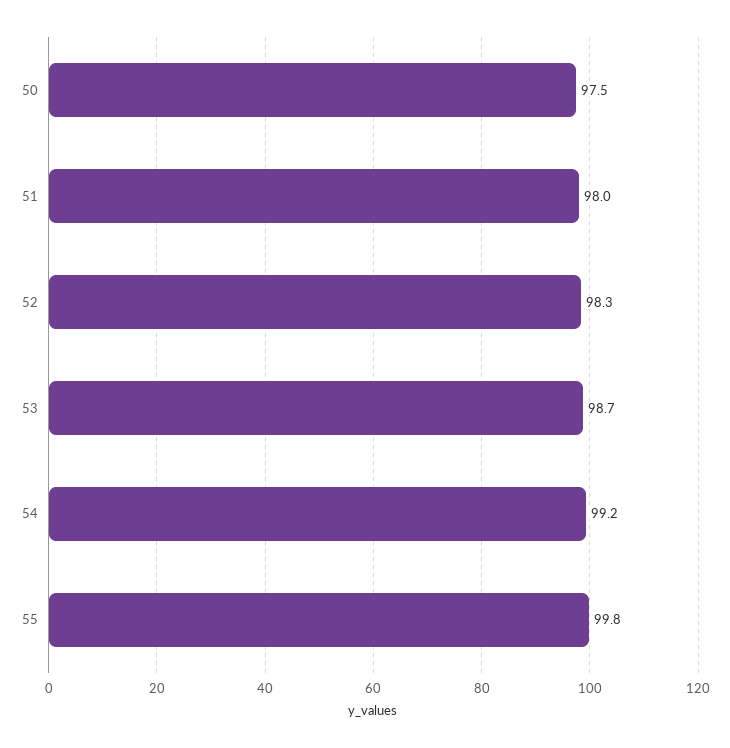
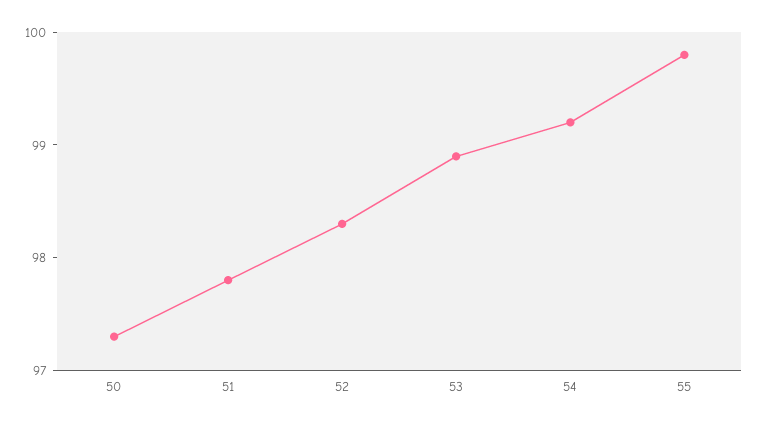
50: 97.5 -> 97.3
51: 98 -> 97.8
53: 98.7 -> 98.9

